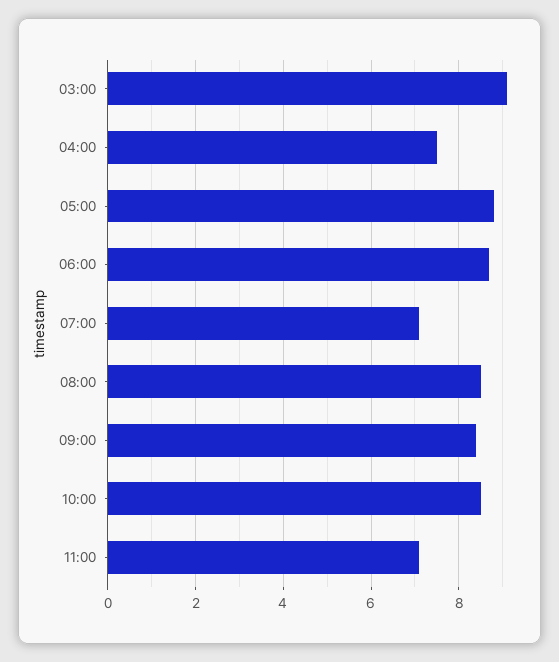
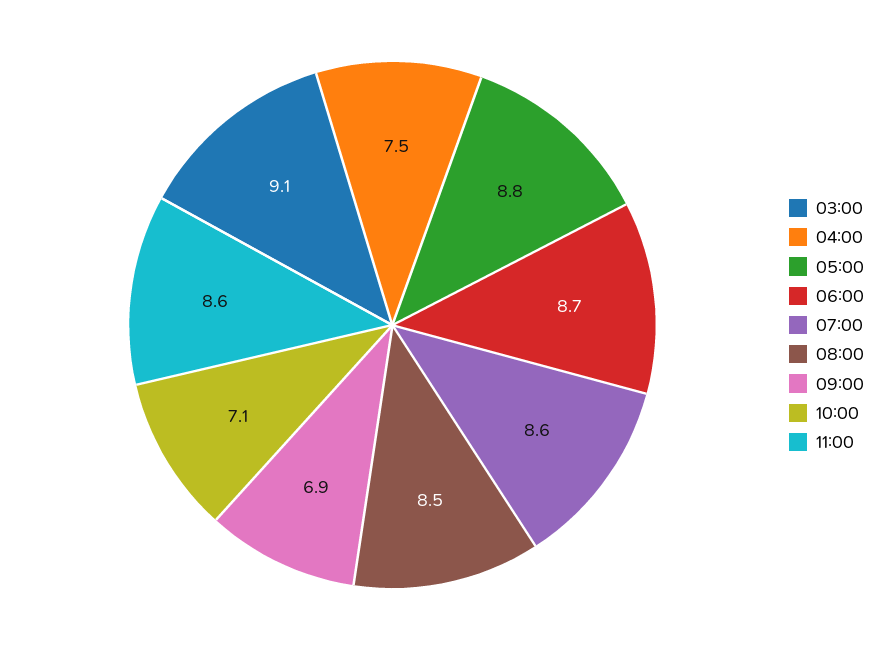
07:00: 7 -> 8.6
09:00: 8.5 -> 6.9
10:00: 8.5 -> 7.1
11:00: 7 -> 8.6

